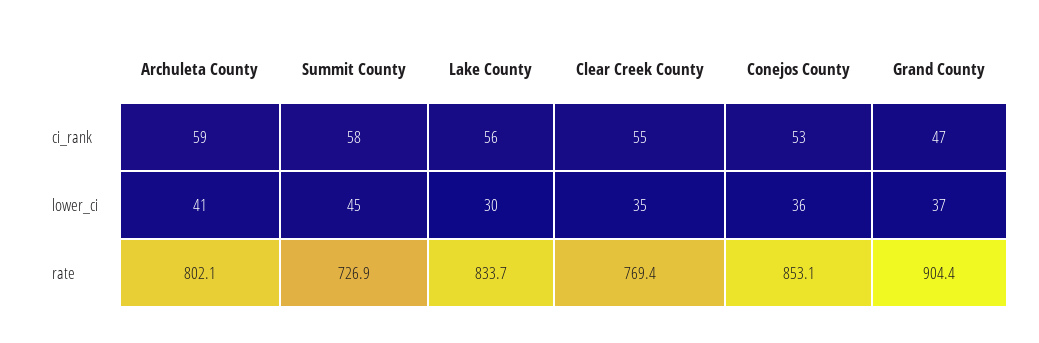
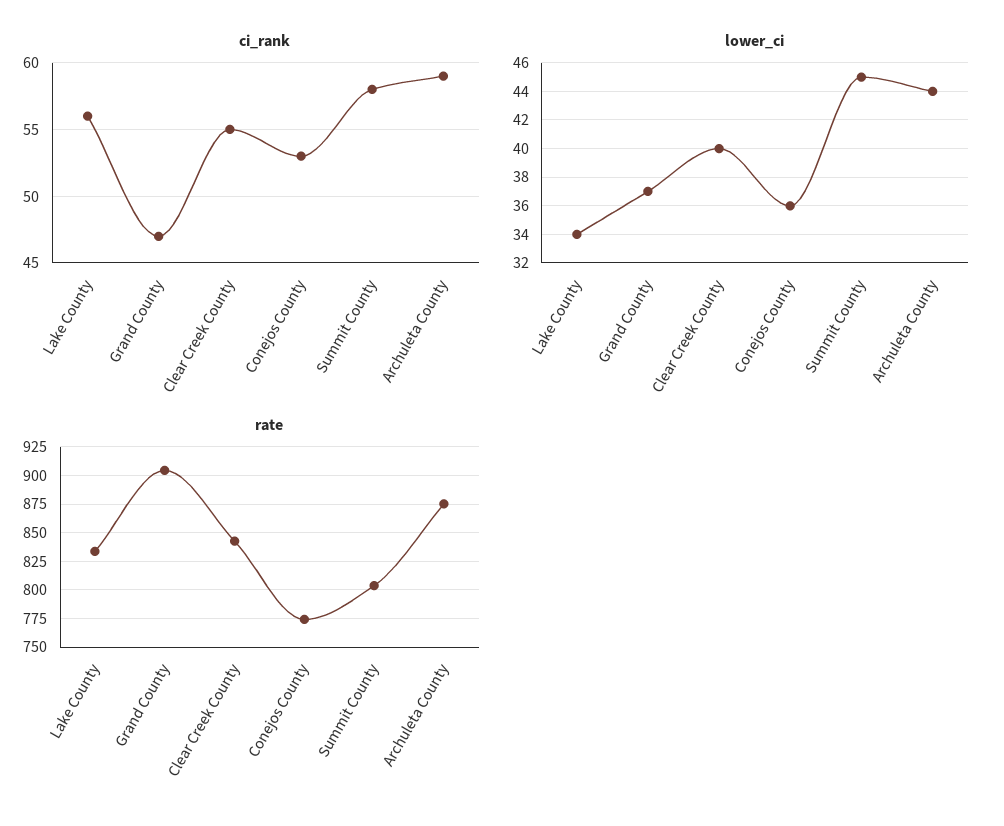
lower_ci, Archuleta County: 41 -> 44
lower_ci, Lake County: 30 -> 34
lower_ci, Clear Creek County: 35 -> 40
rate, Archuleta County: 802.1 -> 875
rate, Summit County: 726.9 -> 800
rate, Clear Creek County: 769.4 -> 850
rate, Conejos County: 853.1 -> 775

